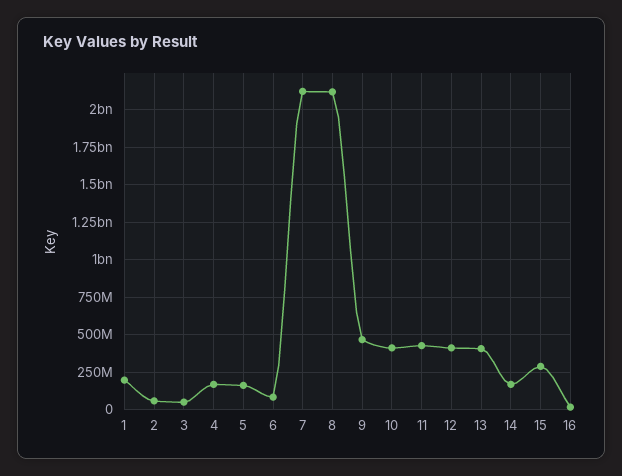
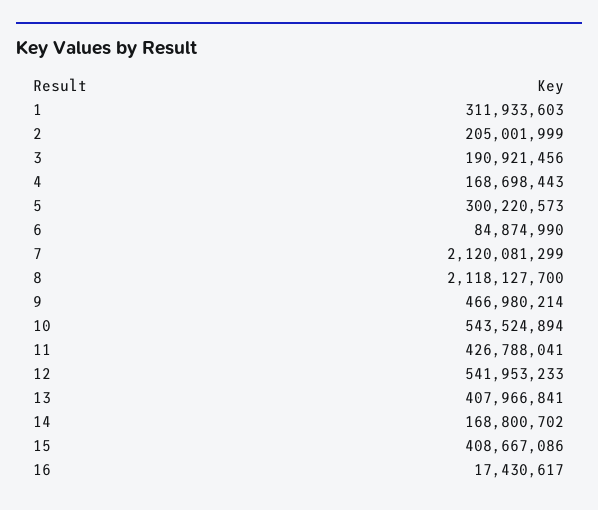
1: 200000000 -> 311933603
2: 50000000 -> 205001999
3: 50000000 -> 190921456
5: 150000000 -> 300220573
10: 400000000 -> 543524894
12: 400000000 -> 541953233
15: 300000000 -> 408667086

